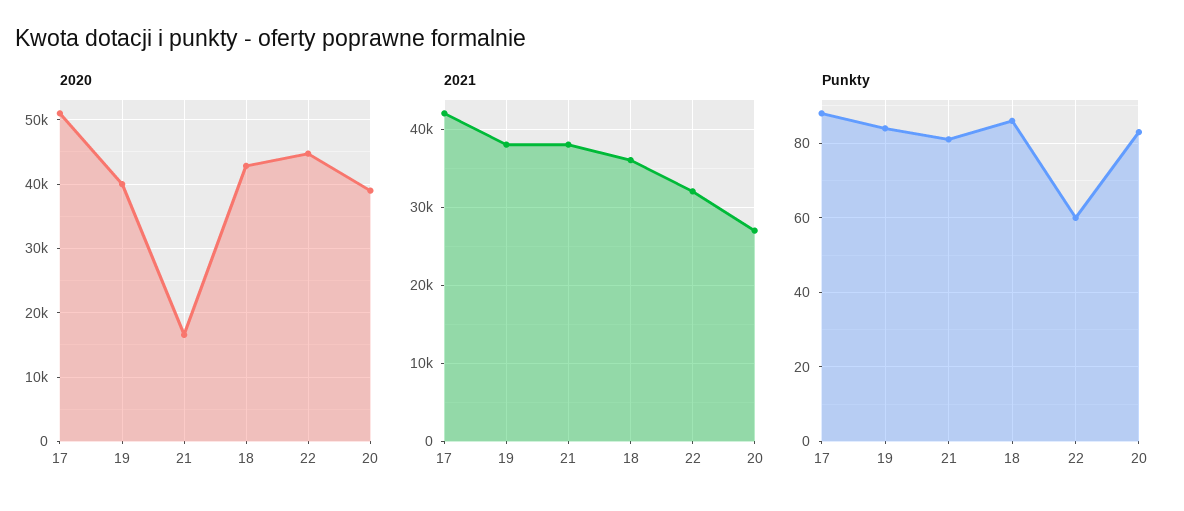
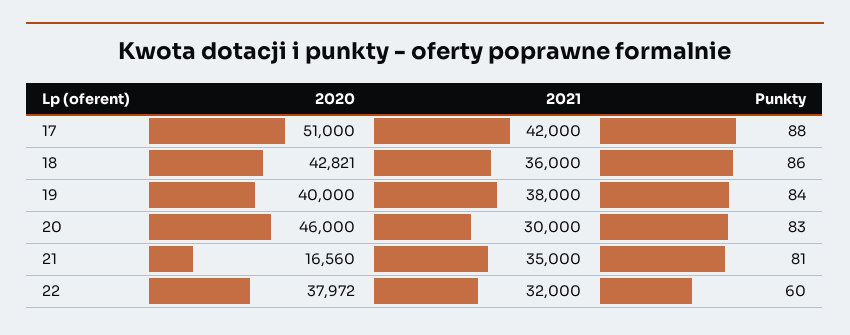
2020, 22: 45000 -> 37972
2020, 20: 39000 -> 46000
2021, 21: 38000 -> 35000
2021, 20: 27000 -> 30000

